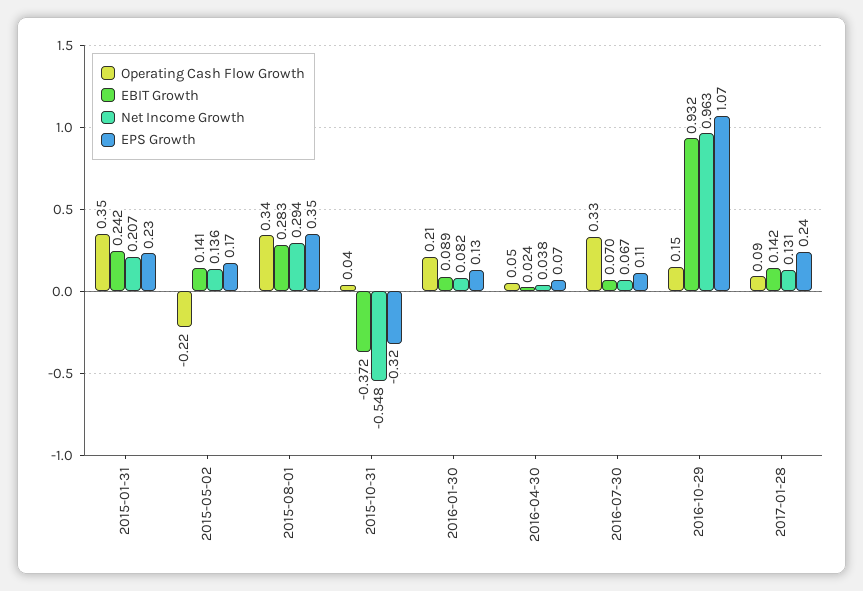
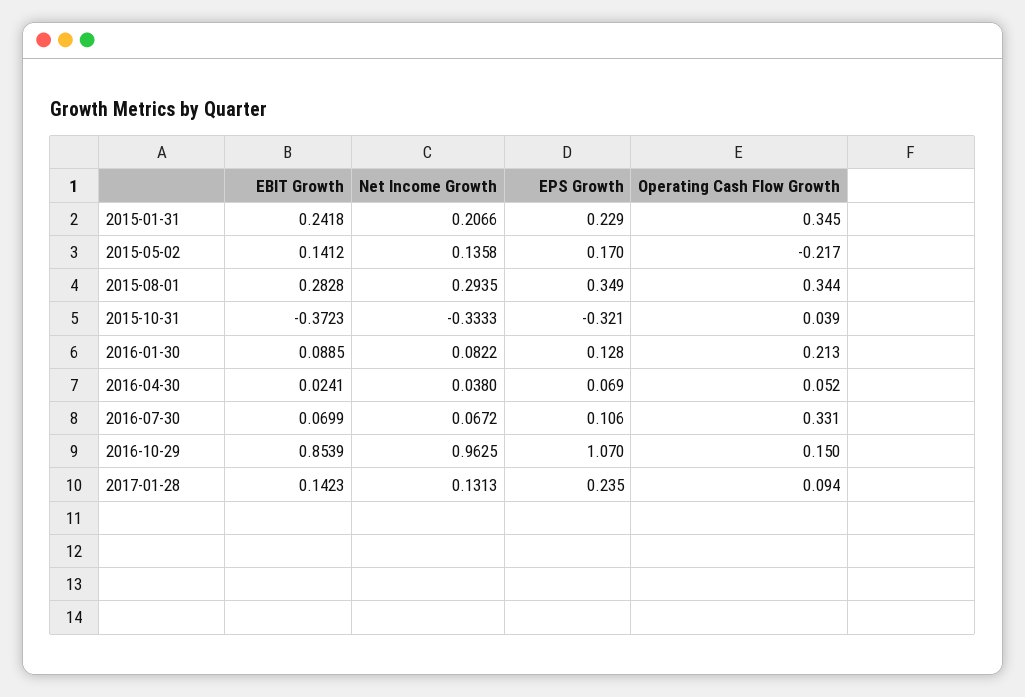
Net Income Growth, 2015-10-31: -0.548 -> -0.3333
EBIT Growth, 2016-10-29: 0.932 -> 0.8539

